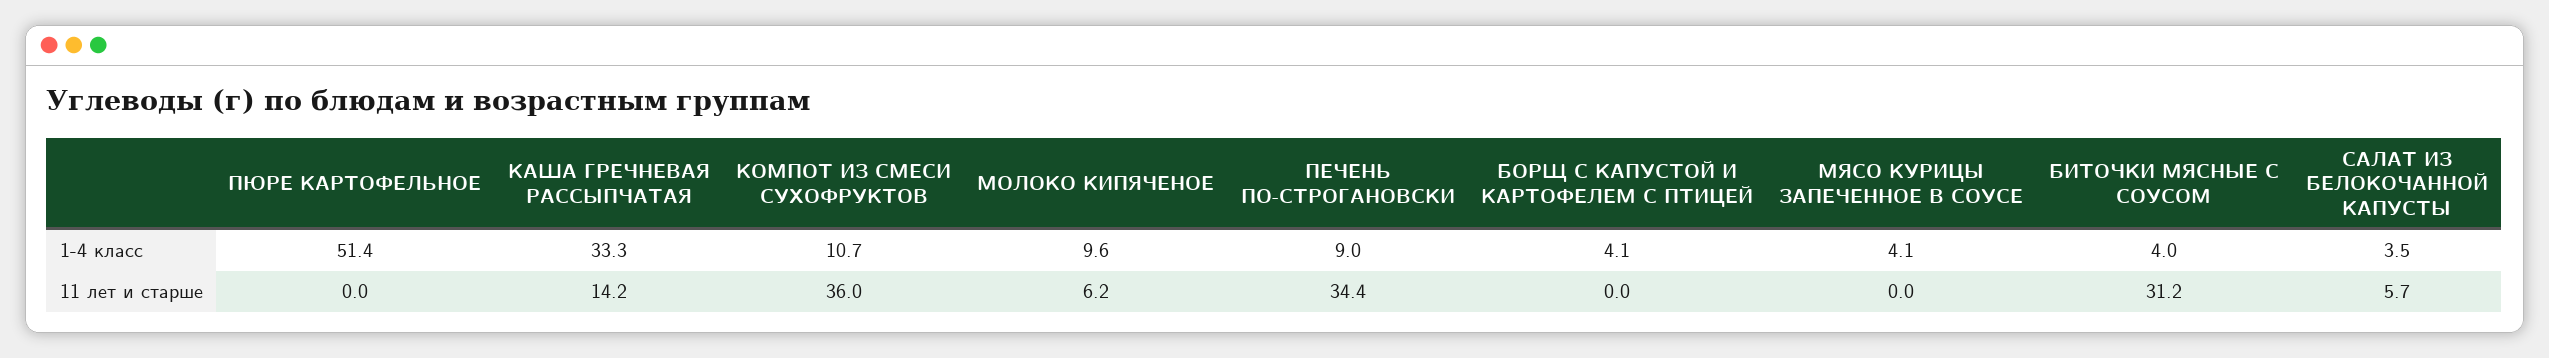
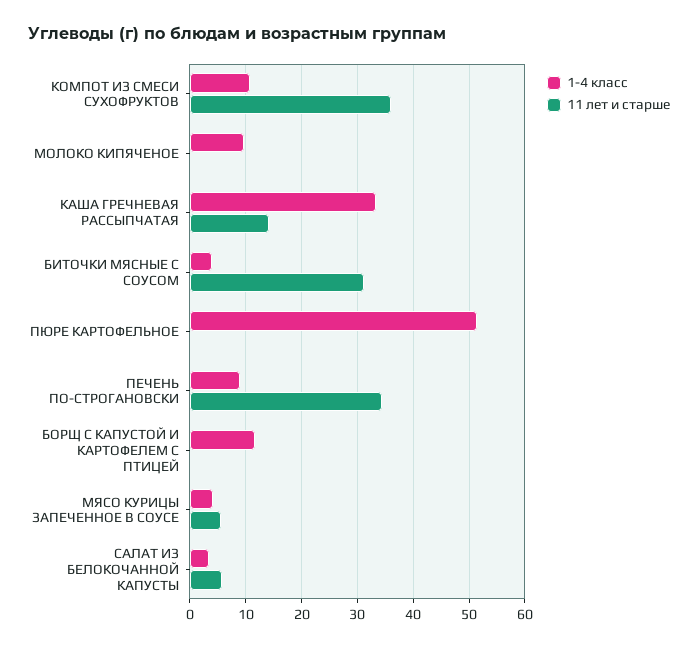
1-4 класс, БОРЩ С КАПУСТОЙ И КАРТОФЕЛЕМ С ПТИЦЕЙ: 4.1 -> 12
11 лет и старше, МОЛОКО КИПЯЧЕНОЕ: 6.2 -> 0
11 лет и старше, МЯСО КУРИЦЫ ЗАПЕЧЕННОЕ В СОУСЕ: 0 -> 6

